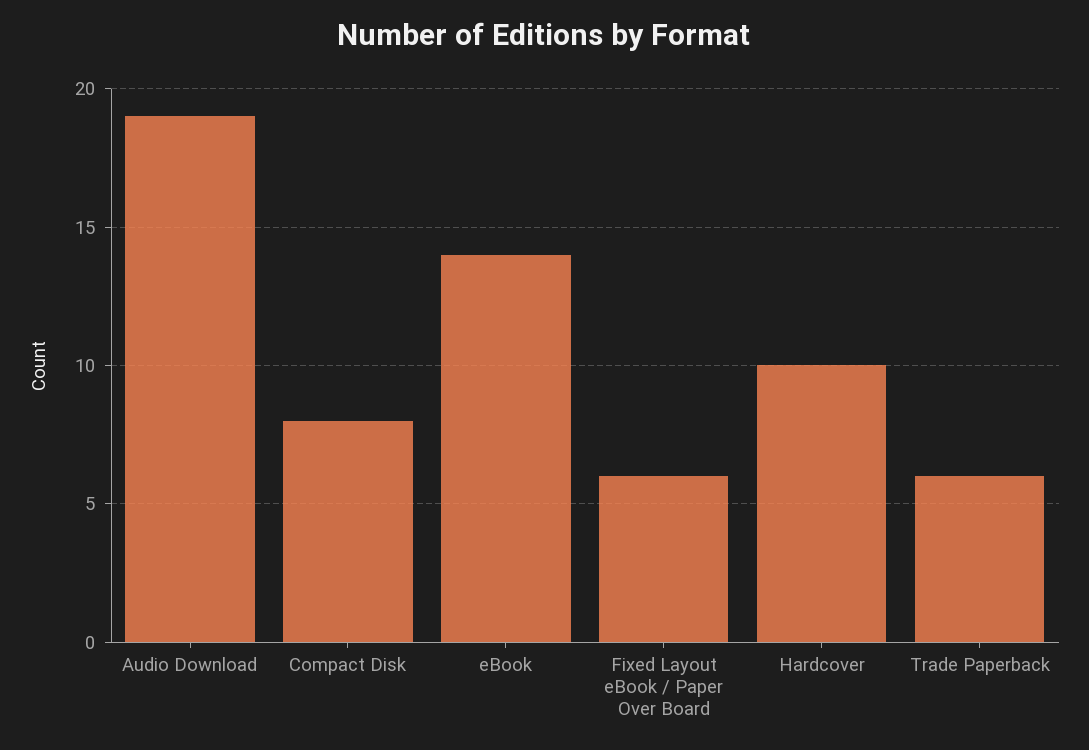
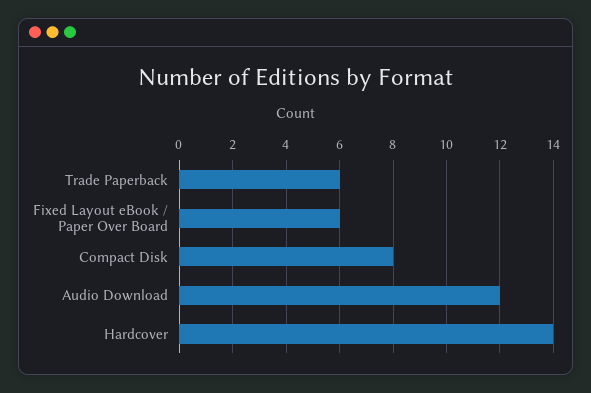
Audio Download: 19 -> 12
eBook: 14 -> none
Hardcover: 10 -> 14

